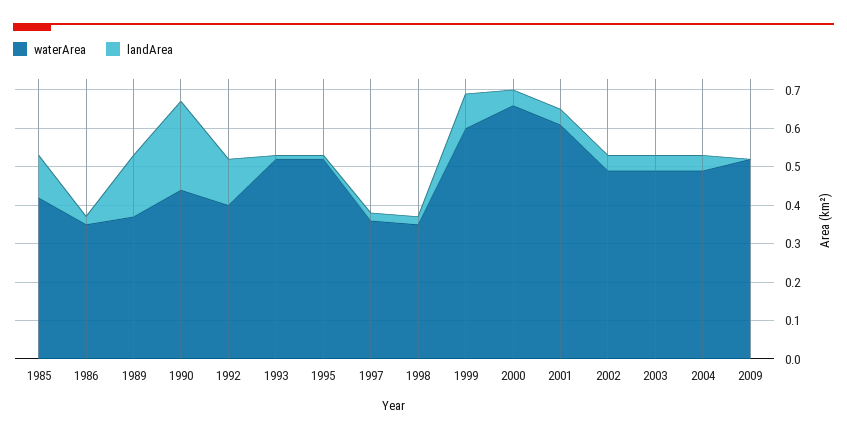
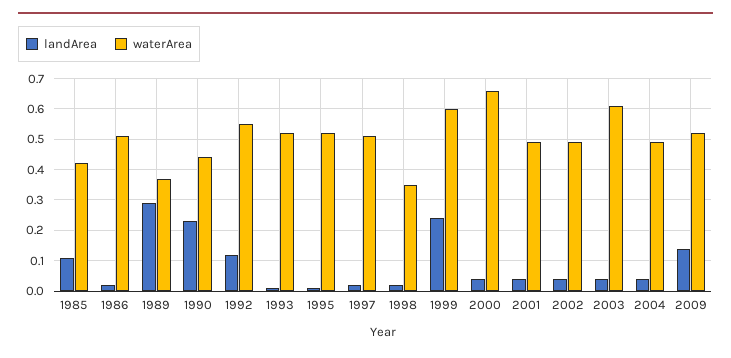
waterArea, 1986: 0.35 -> 0.5
landArea, 1989: 0.15 -> 0.3
waterArea, 1992: 0.4 -> 0.55
waterArea, 1997: 0.35 -> 0.5
landArea, 1999: 0.1 -> 0.25
waterArea, 2001: 0.6 -> 0.5
waterArea, 2003: 0.5 -> 0.6
landArea, 2009: 0 -> 0.15

